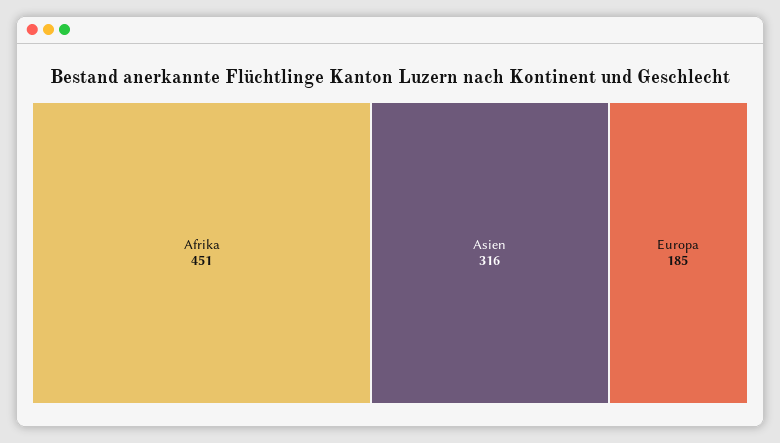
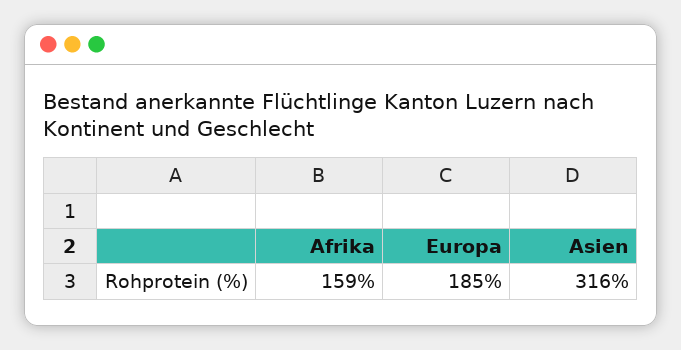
Afrika: 451 -> 159

